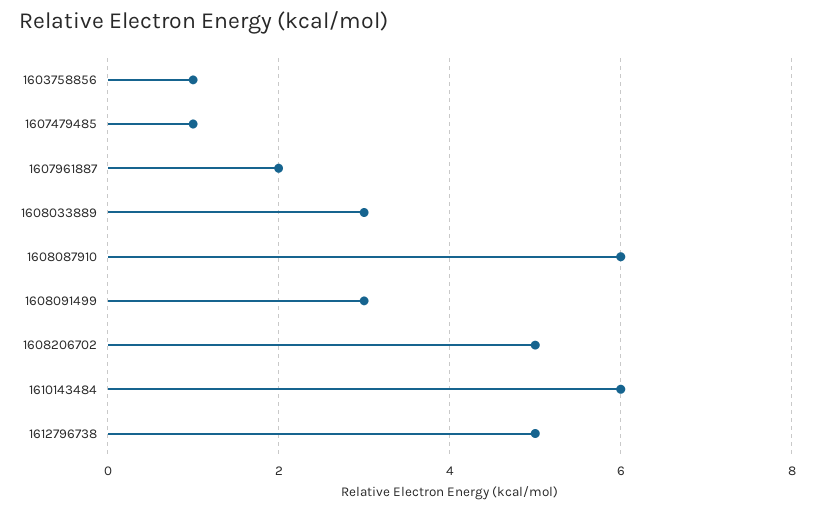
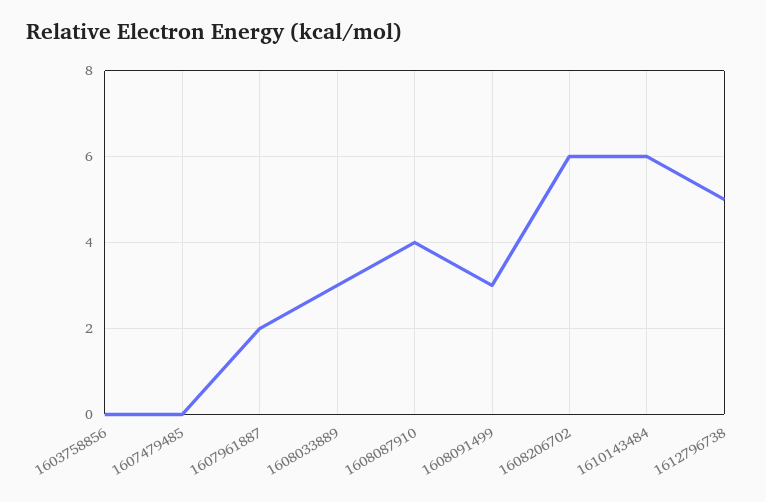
1603758856: 1 -> 0
1607479485: 1 -> 0
1608087910: 6 -> 4
1608206702: 5 -> 6

